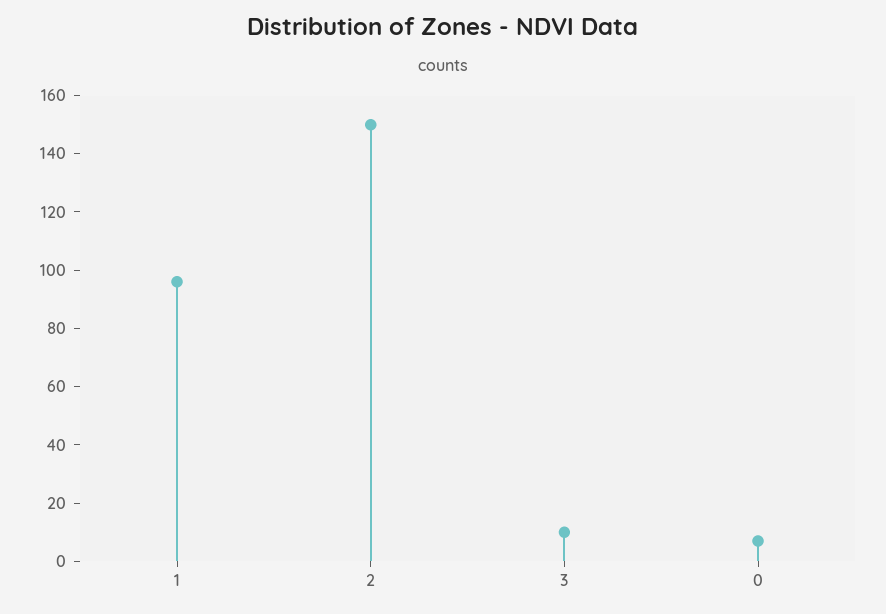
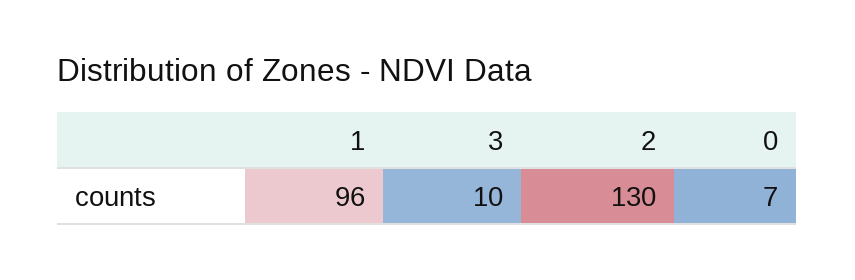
2: 150 -> 130

